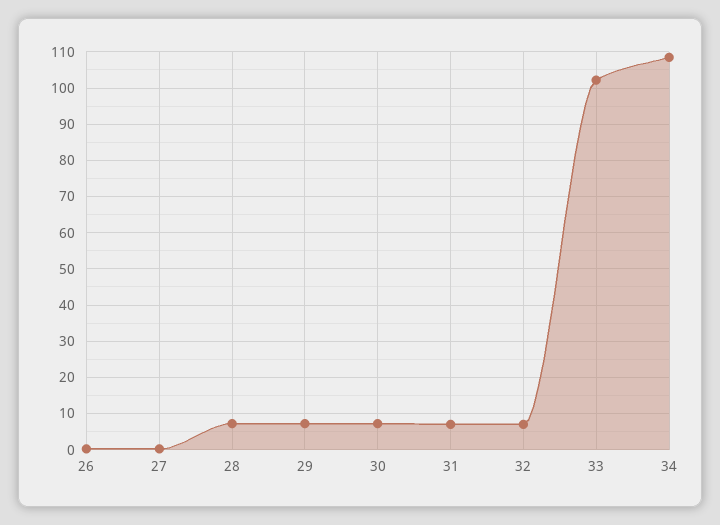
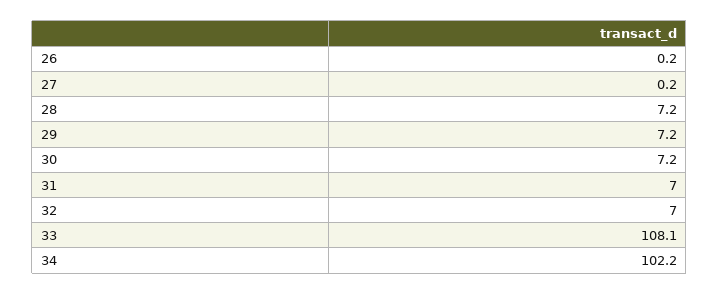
33: 102 -> 108.1
34: 108 -> 102.2

